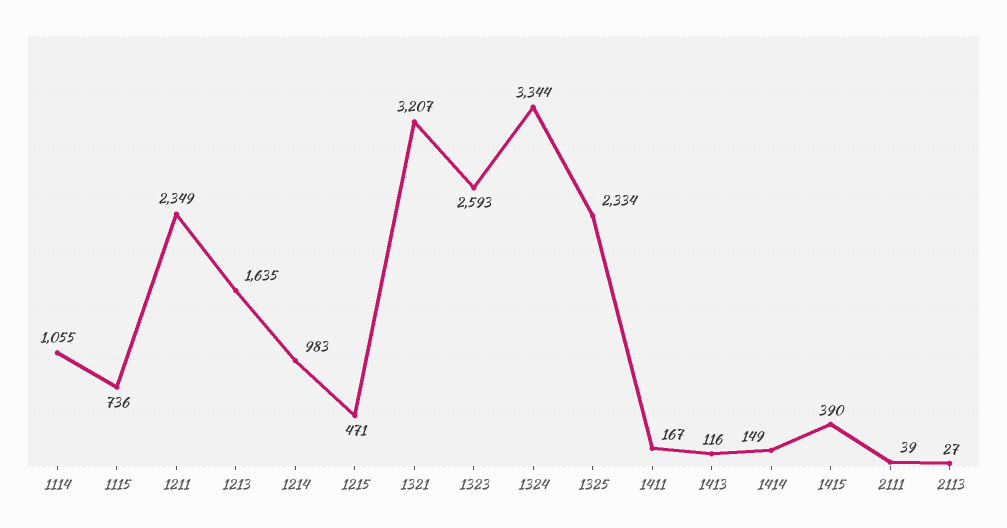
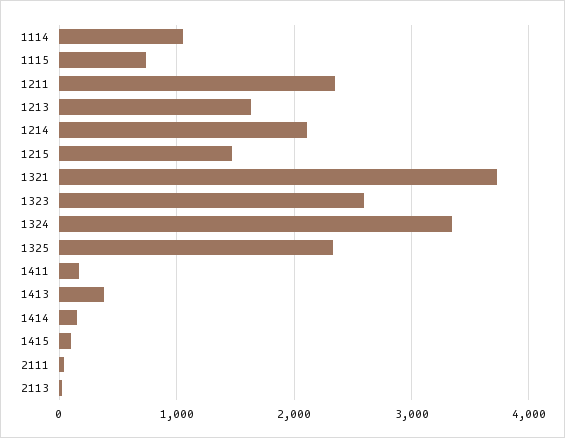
1214: 983 -> 2100
1215: 471 -> 1500
1321: 3207 -> 3700
1413: 116 -> 400
1415: 390 -> 100

